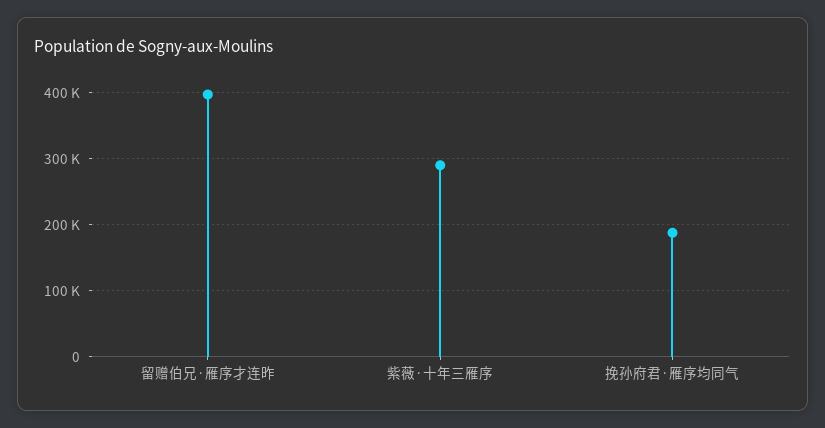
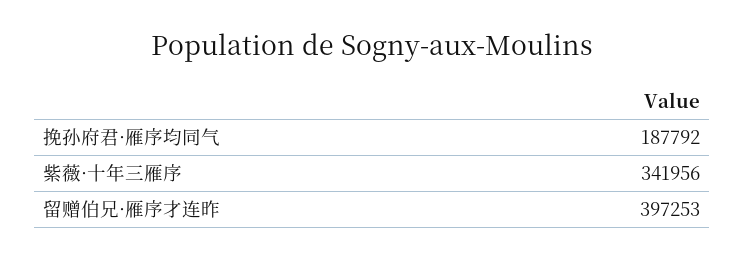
紫薇·十年三雁序: 290000 -> 341956

